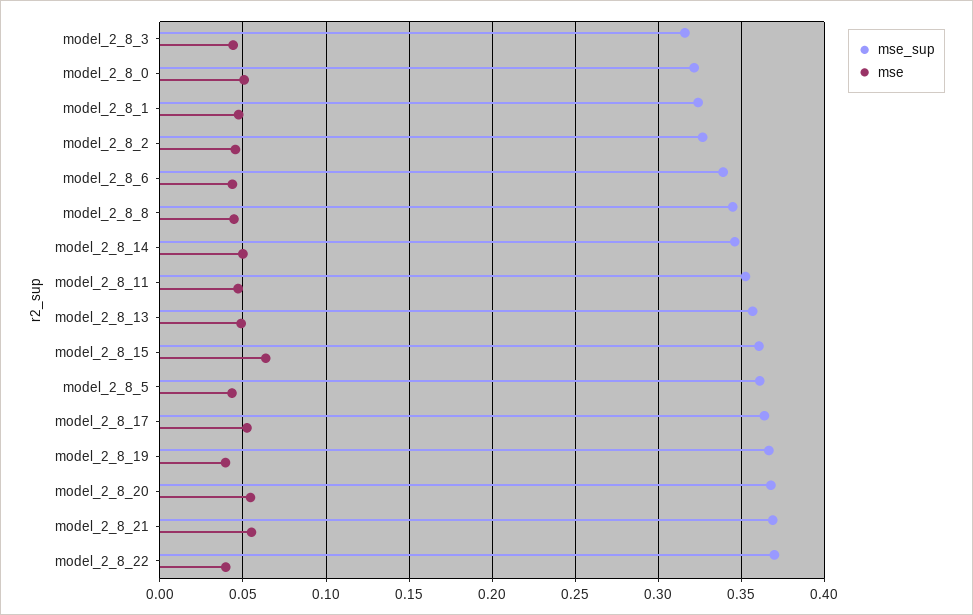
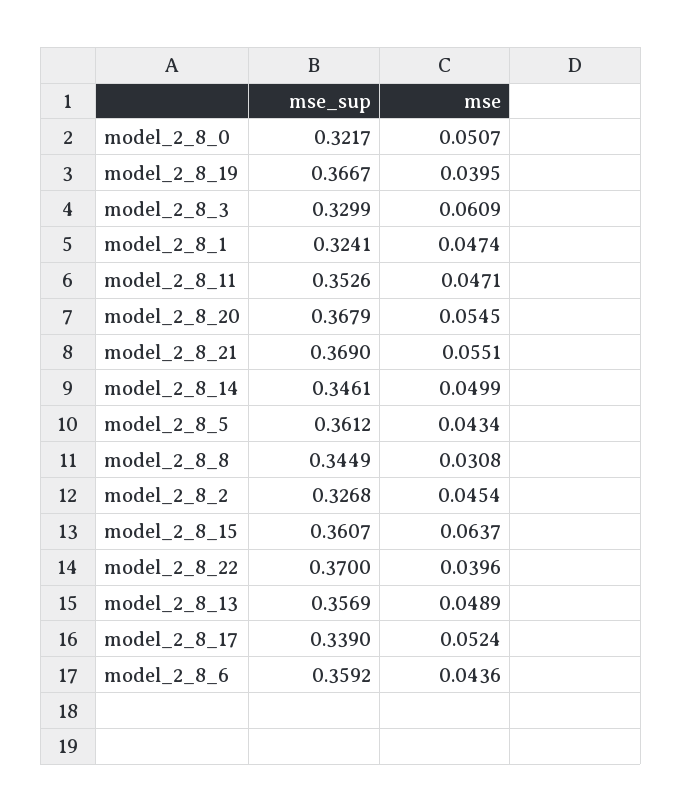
mse_sup, model_2_8_3: 0.315 -> 0.3299
mse, model_2_8_3: 0.045 -> 0.0609
mse_sup, model_2_8_6: 0.34 -> 0.3592
mse, model_2_8_8: 0.045 -> 0.0308
mse_sup, model_2_8_17: 0.365 -> 0.339

